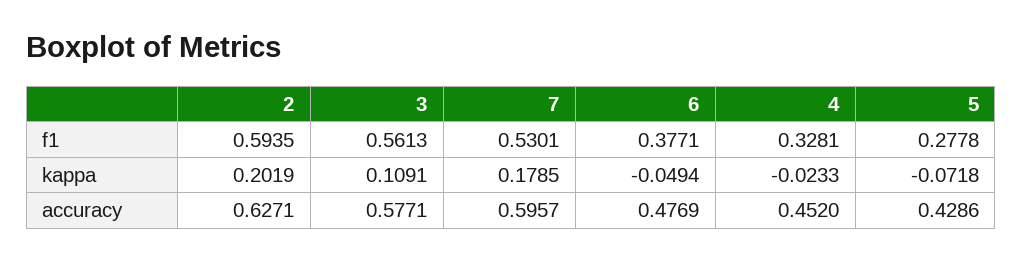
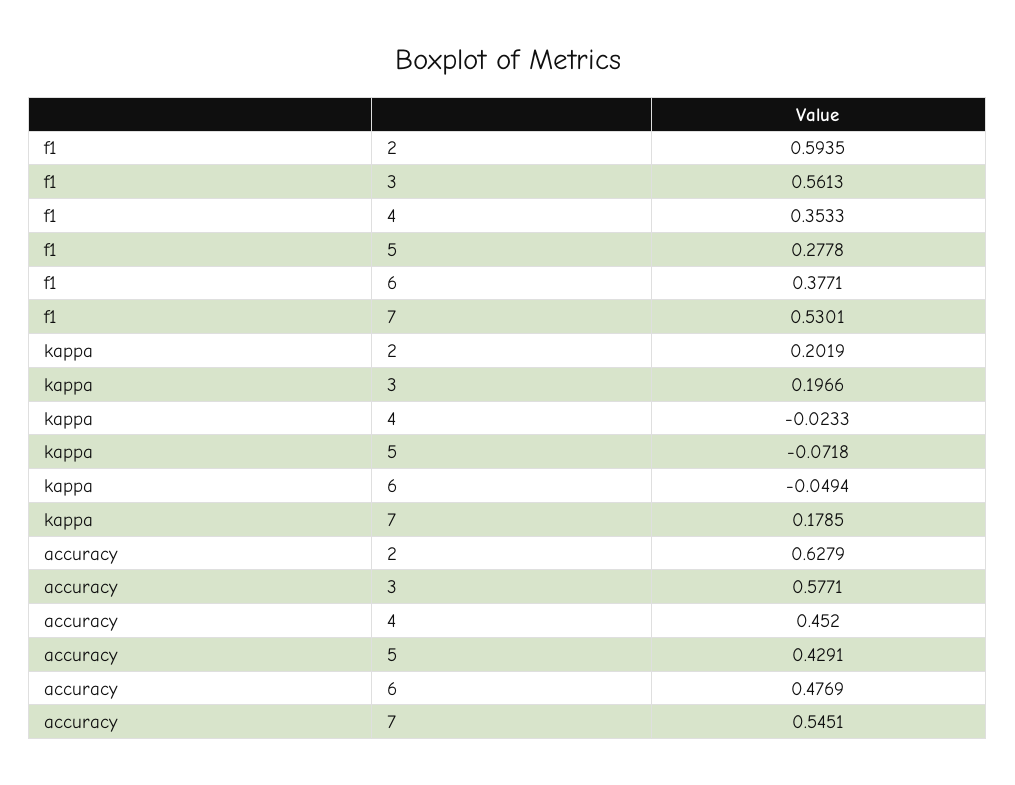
4, f1: 0.3281 -> 0.3533
3, kappa: 0.1091 -> 0.1966
2, accuracy: 0.6271 -> 0.6279
7, accuracy: 0.5957 -> 0.5451
5, accuracy: 0.4286 -> 0.4291

